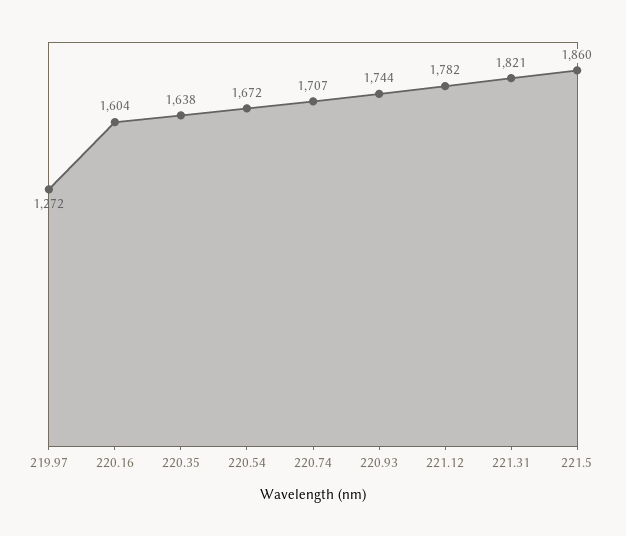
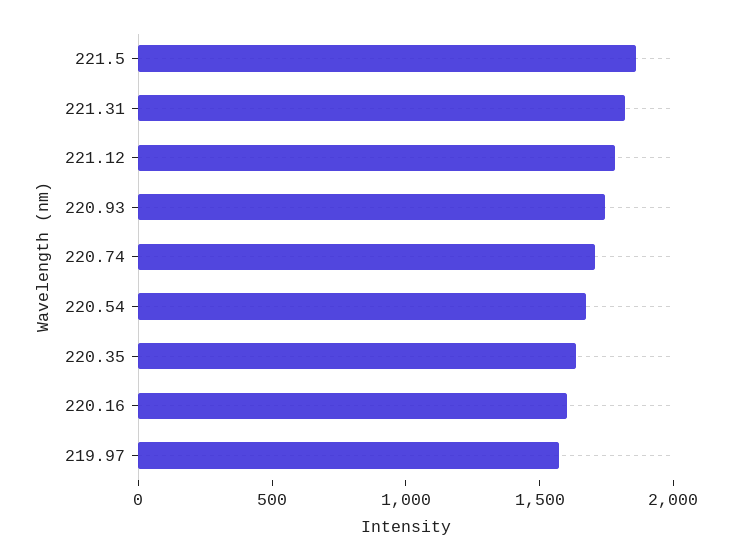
219.97: 1272 -> 1600

